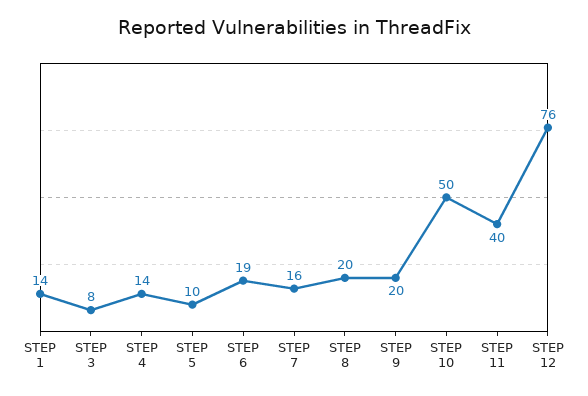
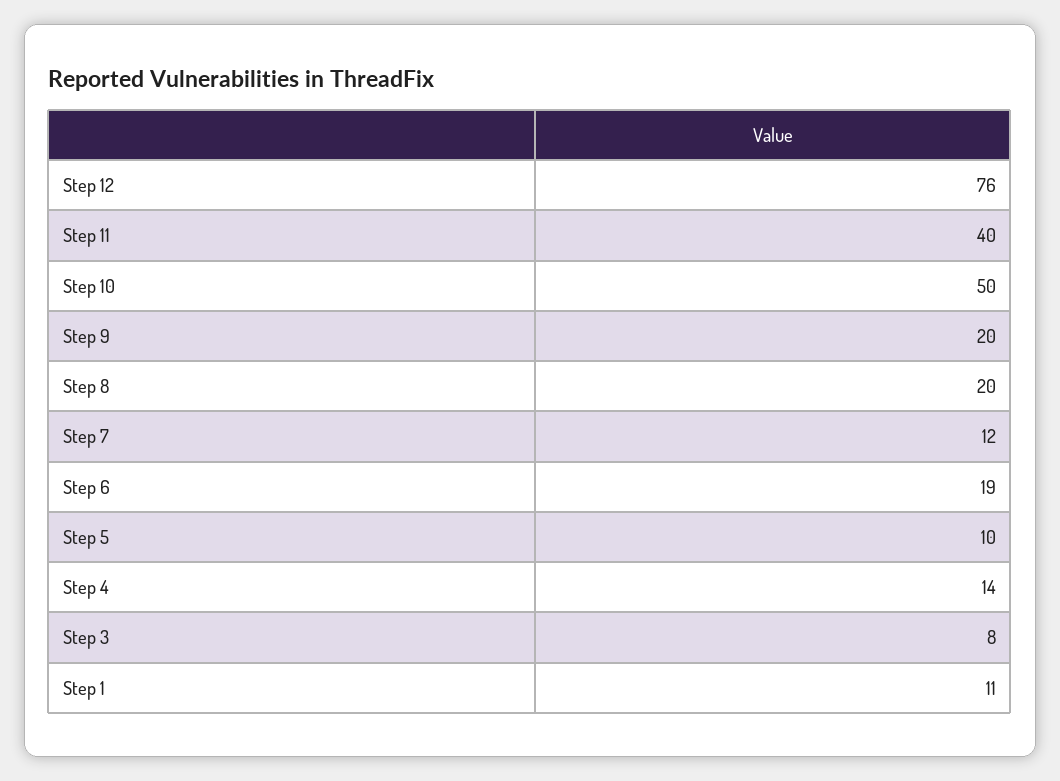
STEP 1: 14 -> 11
STEP 7: 16 -> 12

